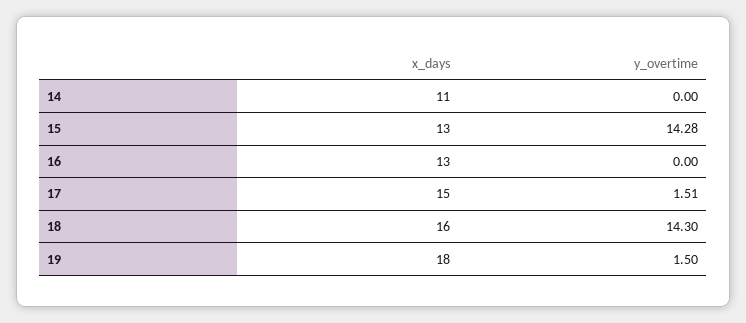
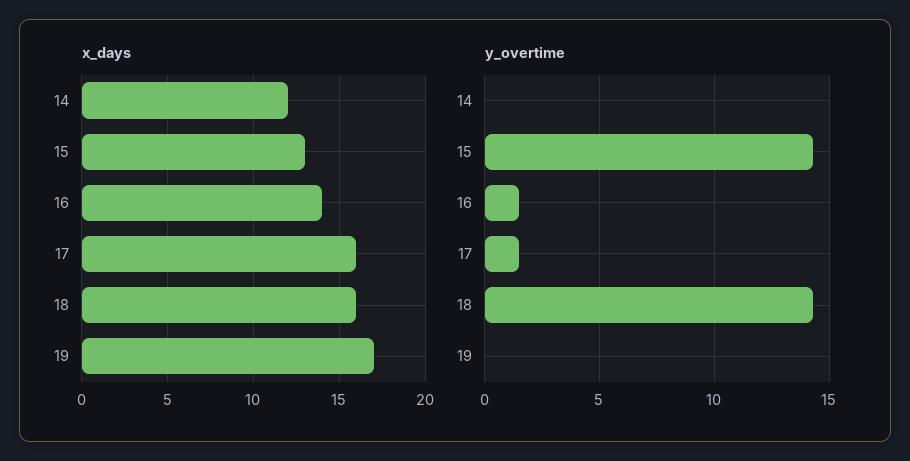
x_days, 14: 11 -> 12
x_days, 16: 13 -> 14
y_overtime, 16: 0 -> 1.5
x_days, 17: 15 -> 16
x_days, 19: 18 -> 17
y_overtime, 19: 1.5 -> 0

